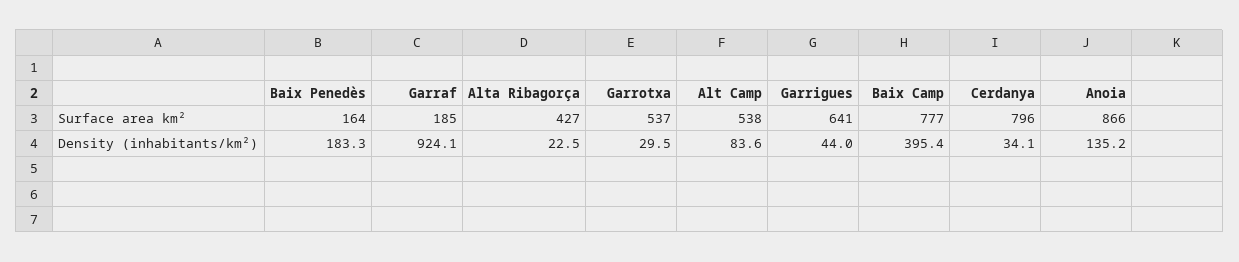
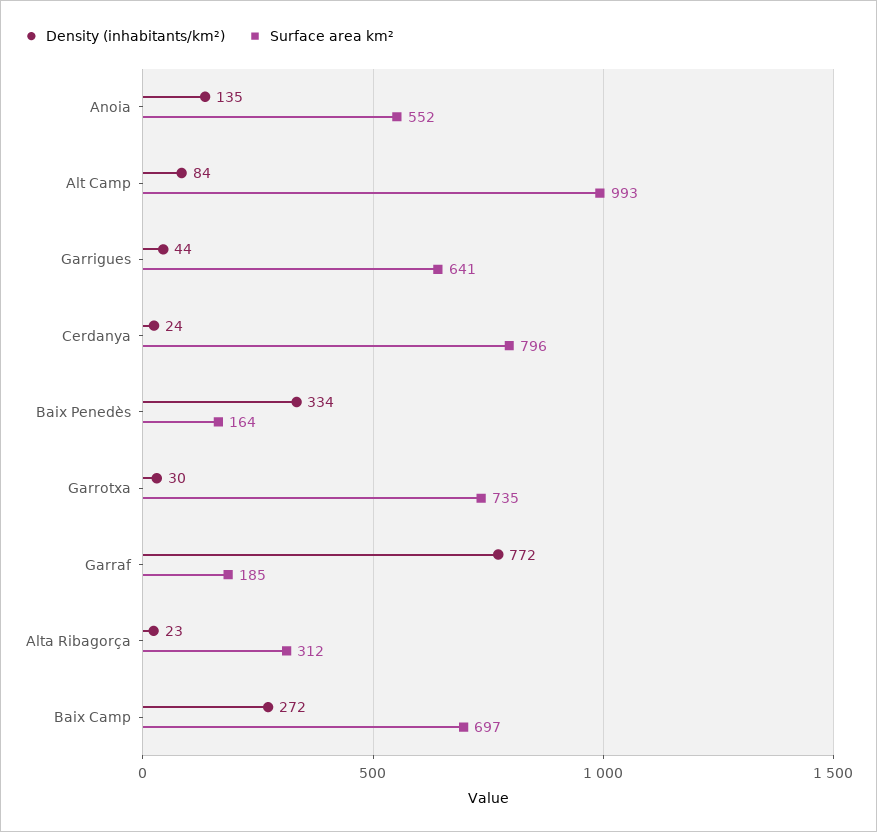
Surface area km², Alta Ribagorça: 427 -> 312
Surface area km², Garrotxa: 537 -> 735
Surface area km², Alt Camp: 538 -> 993
Surface area km², Baix Camp: 777 -> 697
Surface area km², Anoia: 866 -> 552
Density (inhabitants/km²), Baix Penedès: 183.3 -> 334
Density (inhabitants/km²), Garraf: 924.1 -> 772
Density (inhabitants/km²), Baix Camp: 395.4 -> 272
Density (inhabitants/km²), Cerdanya: 34.1 -> 24

